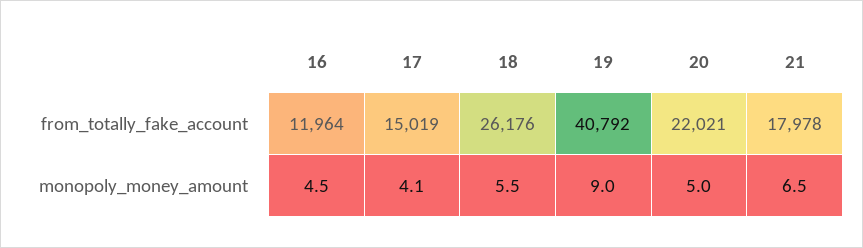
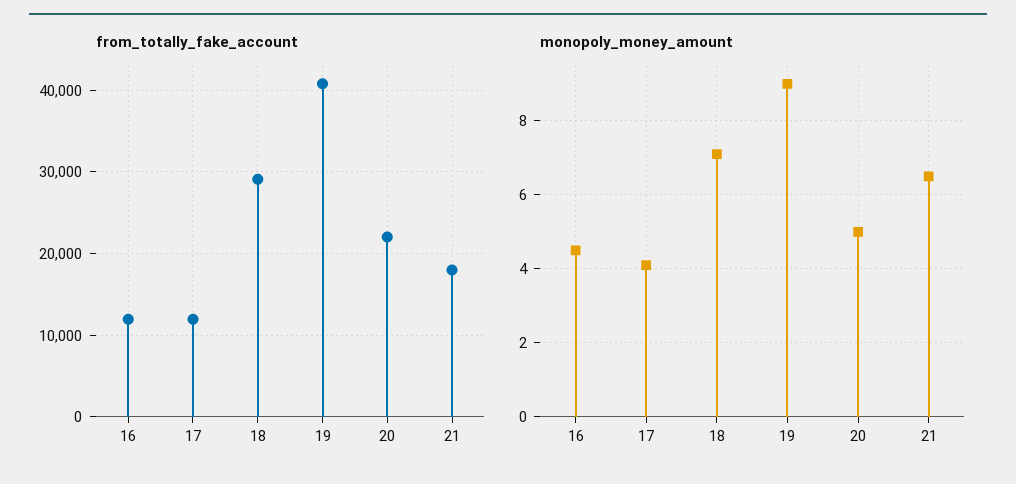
from_totally_fake_account, 17: 15019 -> 12000
from_totally_fake_account, 18: 26176 -> 29000
monopoly_money_amount, 18: 5.5 -> 7

